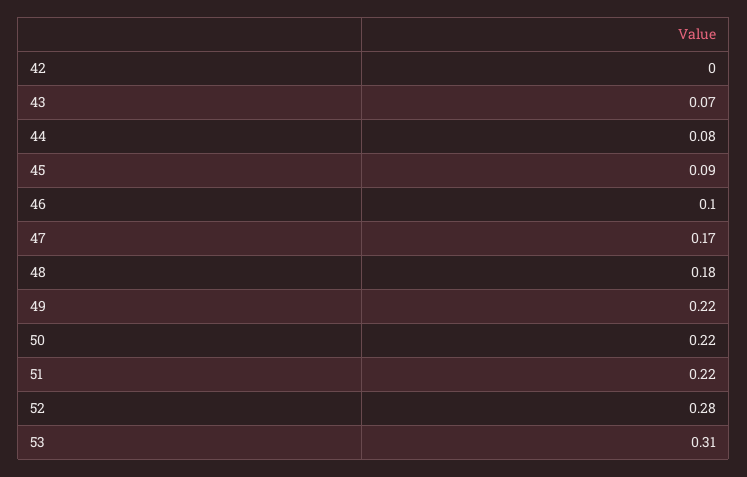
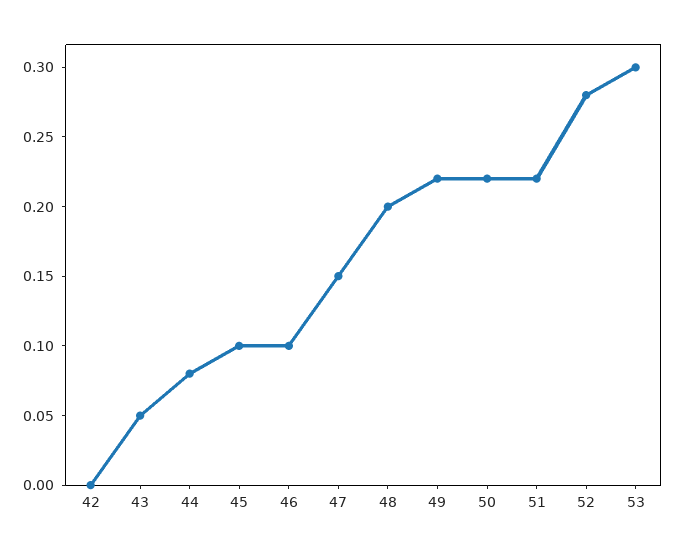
43: 0.07 -> 0.05
45: 0.09 -> 0.1
47: 0.17 -> 0.15
48: 0.18 -> 0.2
53: 0.31 -> 0.3

